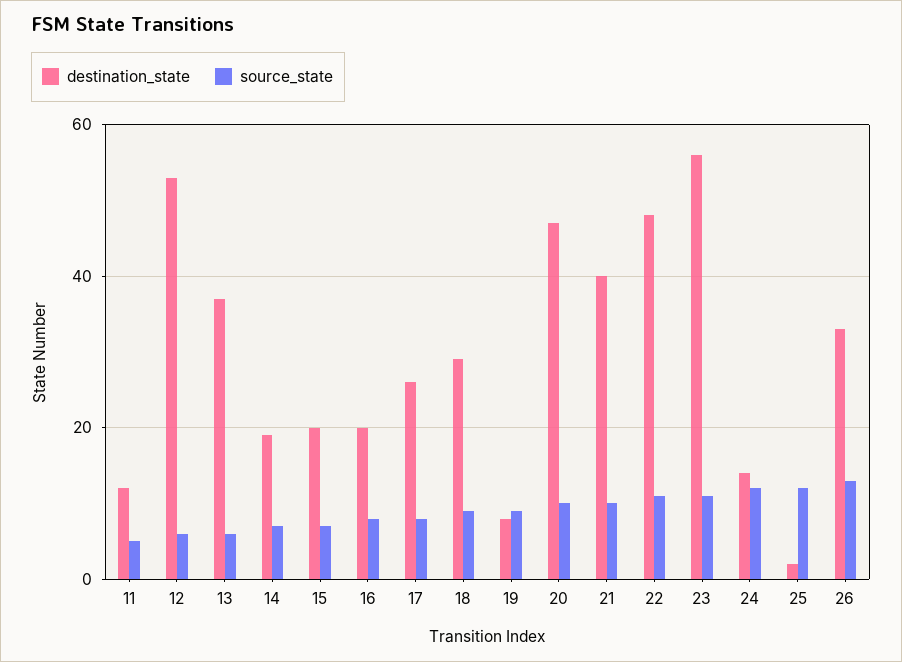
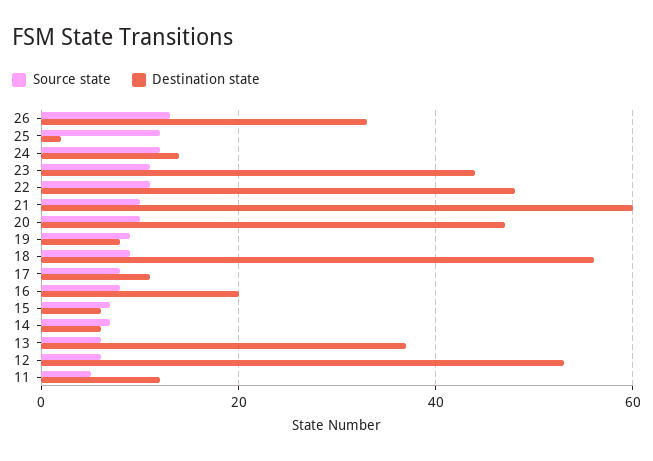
destination_state, 14: 20 -> 5
destination_state, 15: 20 -> 5
destination_state, 17: 25 -> 10
destination_state, 18: 30 -> 55
destination_state, 21: 40 -> 60
destination_state, 23: 55 -> 45

